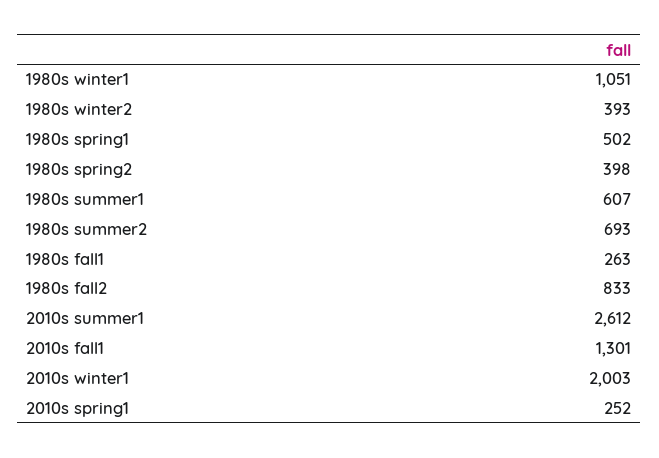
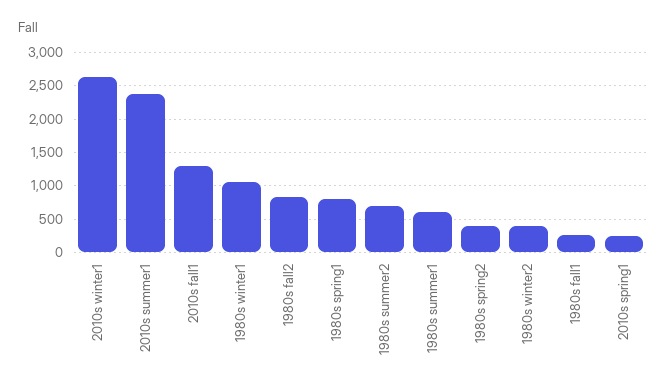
1980s spring1: 502 -> 800
2010s summer1: 2612 -> 2400
2010s winter1: 2003 -> 2600

